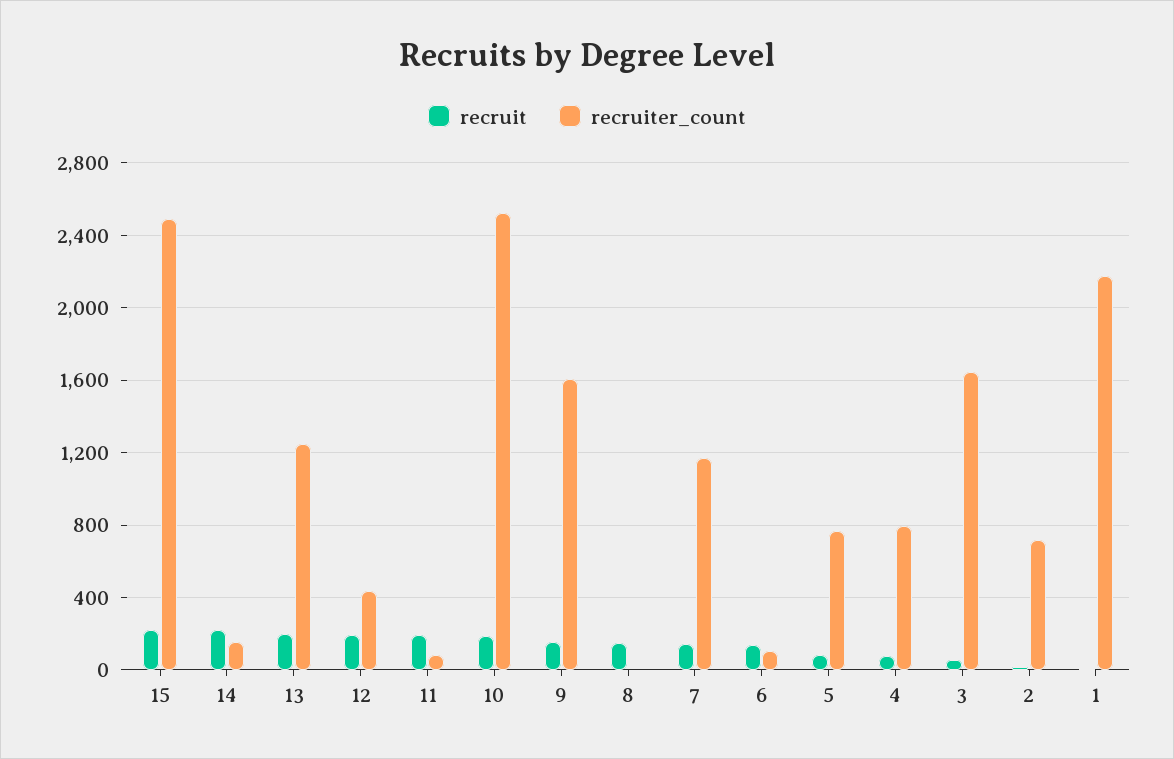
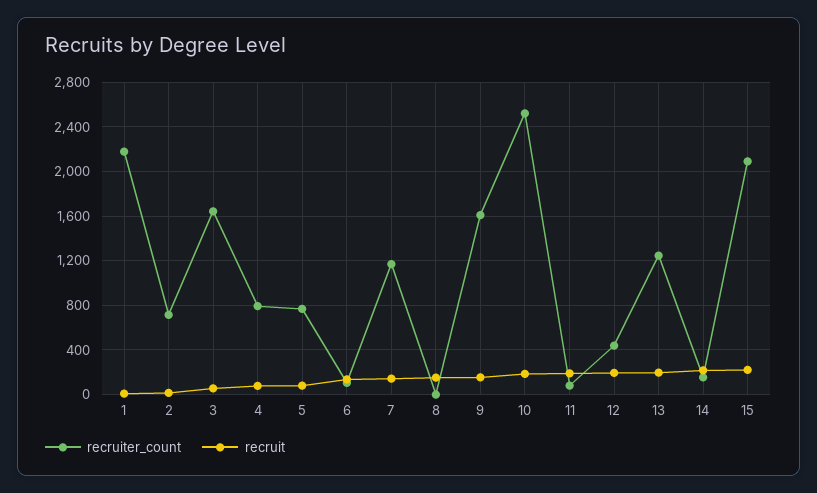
recruiter_count, 15: 2500 -> 2100

